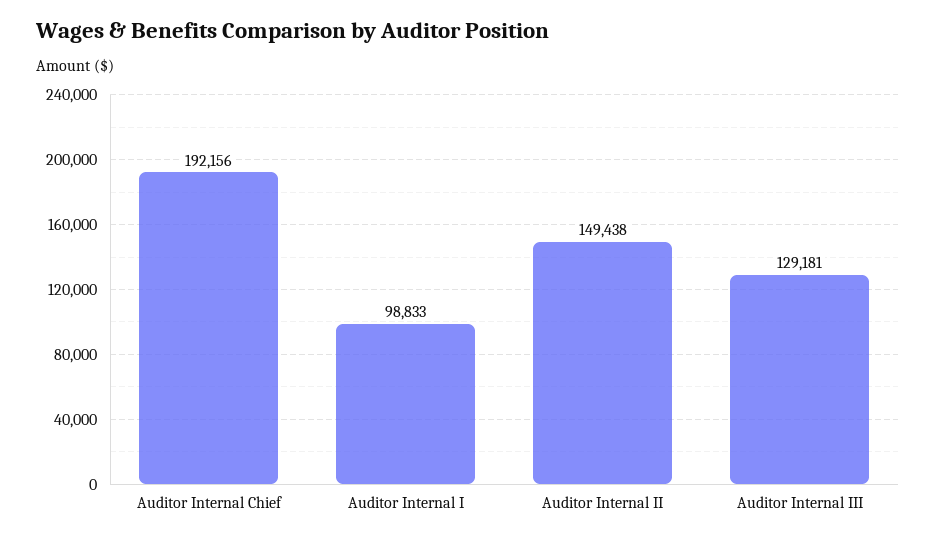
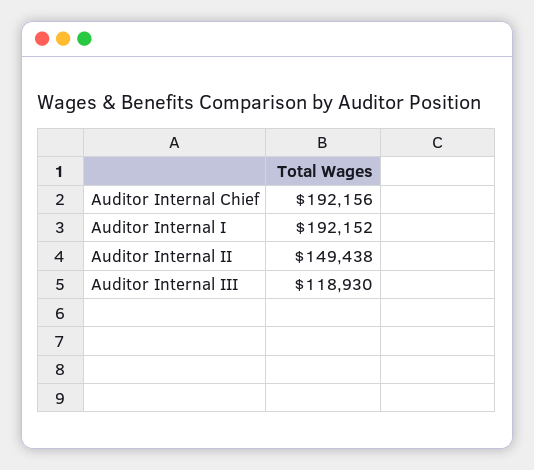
Auditor Internal I: 98833 -> 192152
Auditor Internal III: 129181 -> 118930

